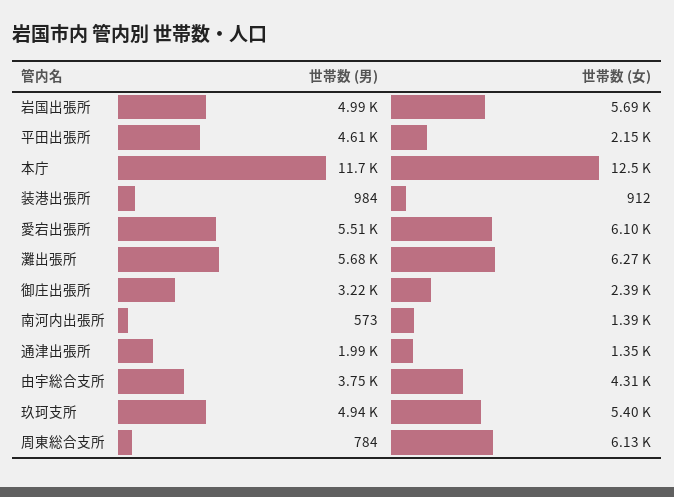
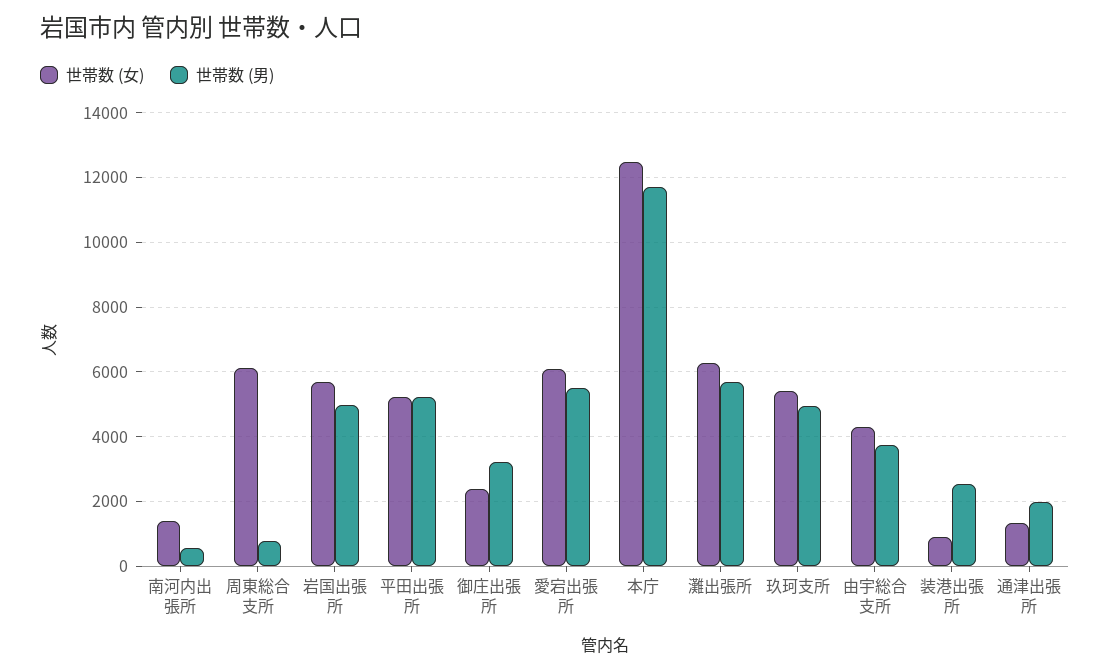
世帯数 (男), 平田出張所: 4610 -> 5200
世帯数 (女), 平田出張所: 2150 -> 5200
世帯数 (男), 装港出張所: 984 -> 2600

